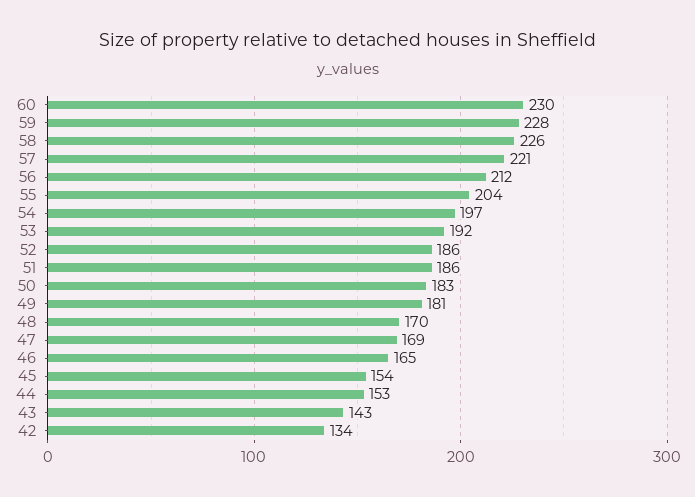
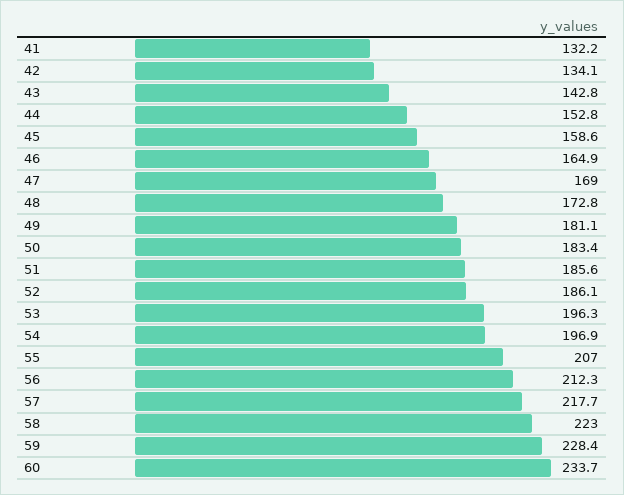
60: 230 -> 233.7
58: 226 -> 223
57: 221 -> 217.7
55: 204 -> 207
53: 192 -> 196.3
48: 170 -> 172.8
45: 154 -> 158.6
41: none -> 132.2

